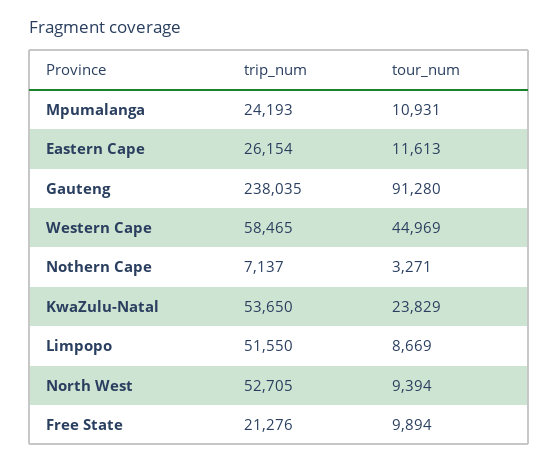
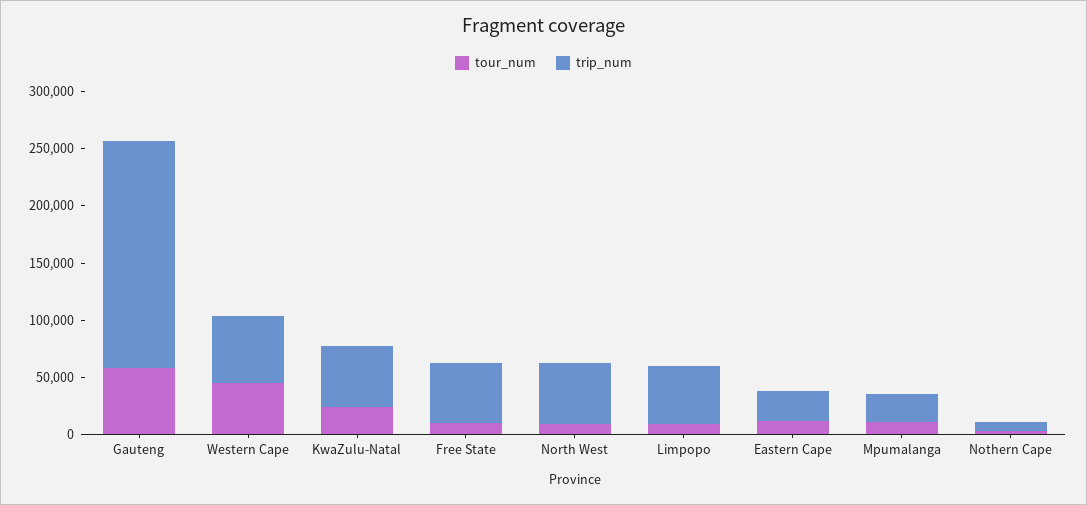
trip_num, Gauteng: 238035 -> 200000
tour_num, Gauteng: 91280 -> 60000
trip_num, Free State: 21276 -> 50000

